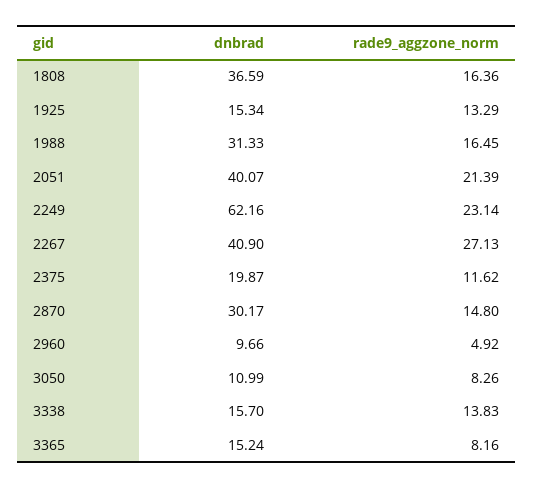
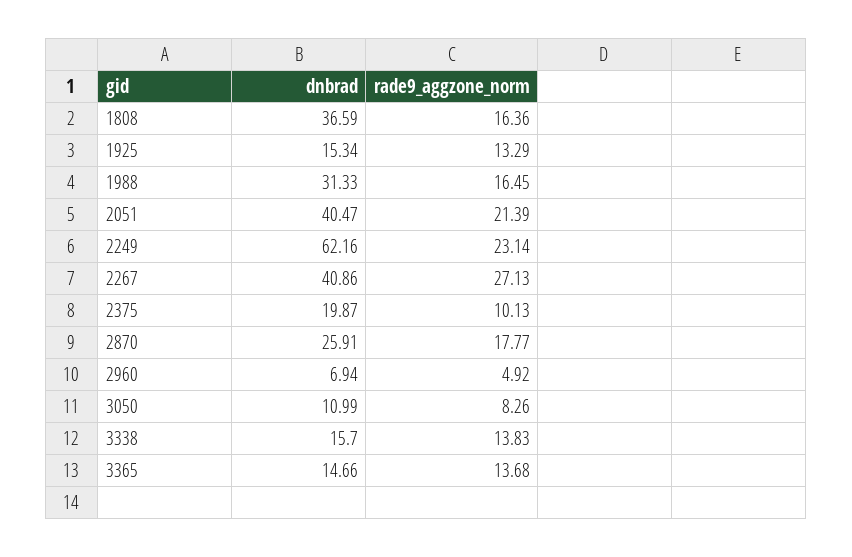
dnbrad, 2051: 40.07 -> 40.47
dnbrad, 2267: 40.9 -> 40.86
rade9_aggzone_norm, 2375: 11.62 -> 10.13
dnbrad, 2870: 30.17 -> 25.91
rade9_aggzone_norm, 2870: 14.8 -> 17.77
dnbrad, 2960: 9.66 -> 6.94
dnbrad, 3365: 15.24 -> 14.66
rade9_aggzone_norm, 3365: 8.16 -> 13.68

